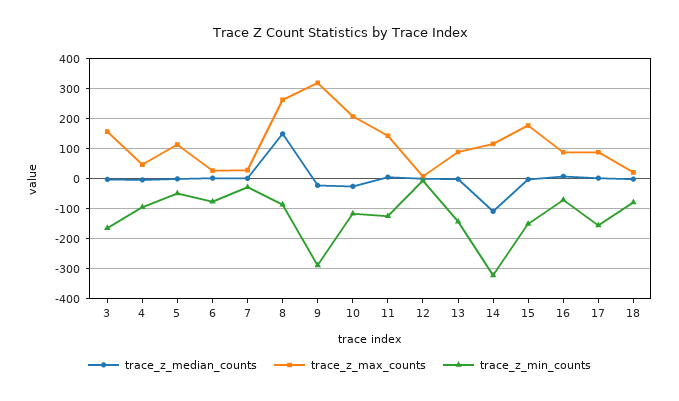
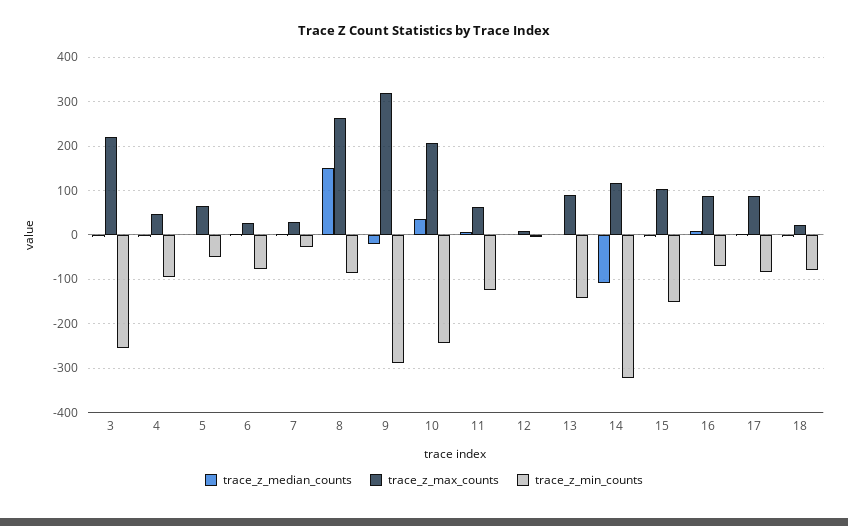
trace_z_max_counts, 3: 160 -> 220
trace_z_min_counts, 3: -160 -> -260
trace_z_max_counts, 5: 120 -> 60
trace_z_median_counts, 10: -20 -> 40
trace_z_min_counts, 10: -120 -> -240
trace_z_max_counts, 11: 140 -> 60
trace_z_max_counts, 15: 180 -> 100
trace_z_min_counts, 17: -160 -> -80

